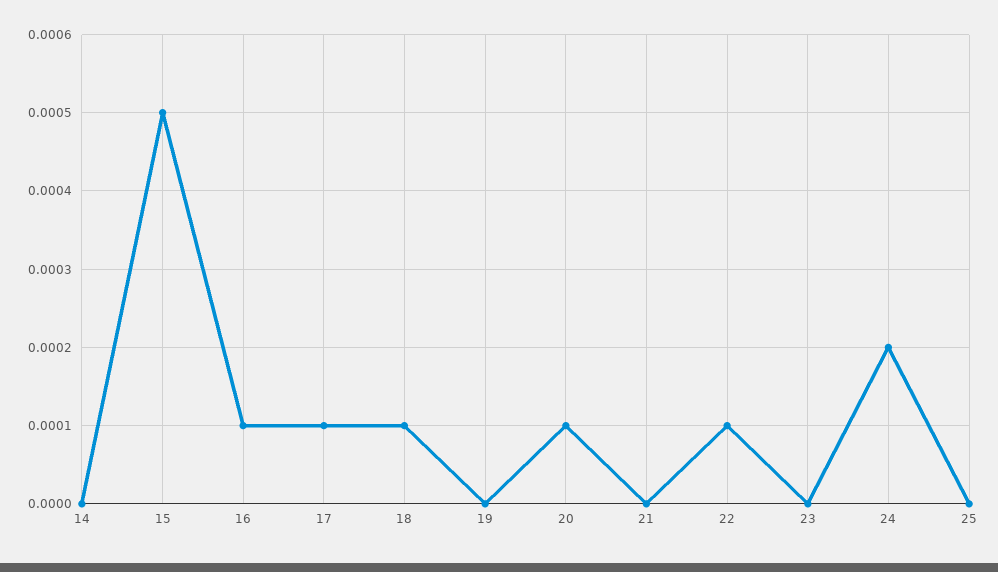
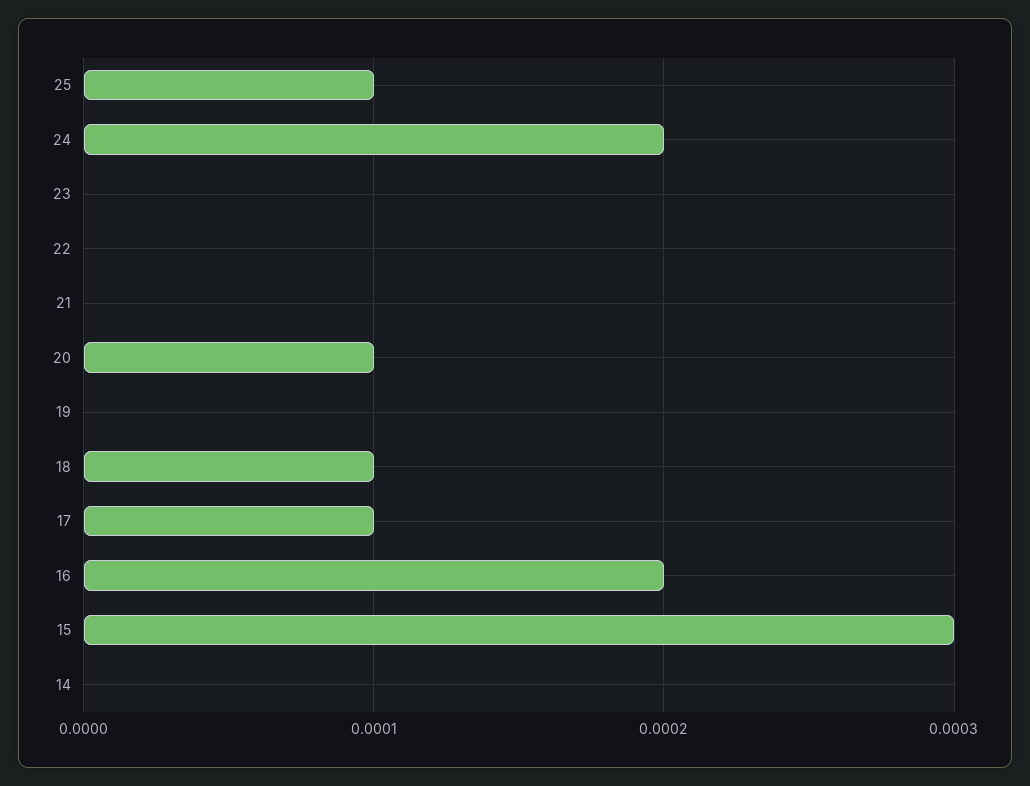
15: 0.0005 -> 0.0003
16: 0.0001 -> 0.0002
22: 0.0001 -> 0
25: 0 -> 0.0001

